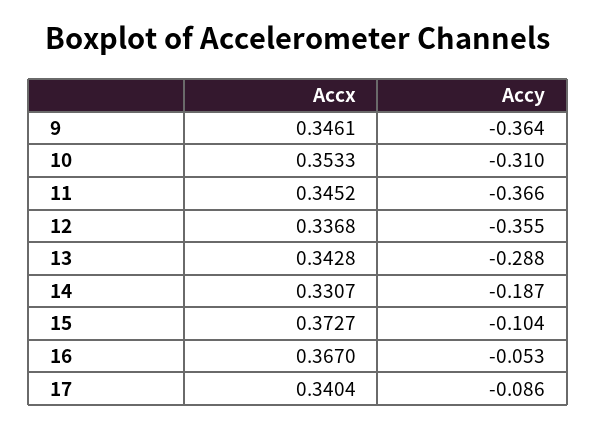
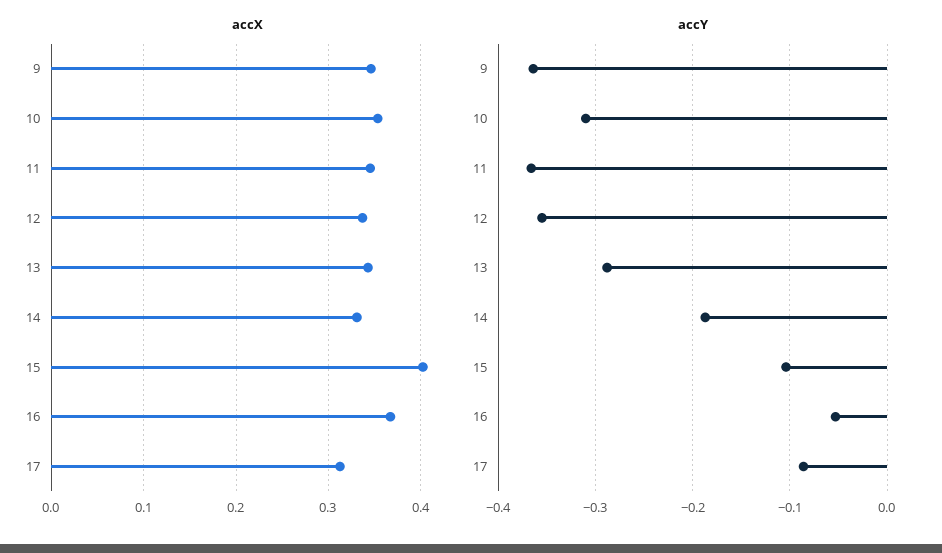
Accx, 15: 0.3727 -> 0.4
Accx, 17: 0.3404 -> 0.31

